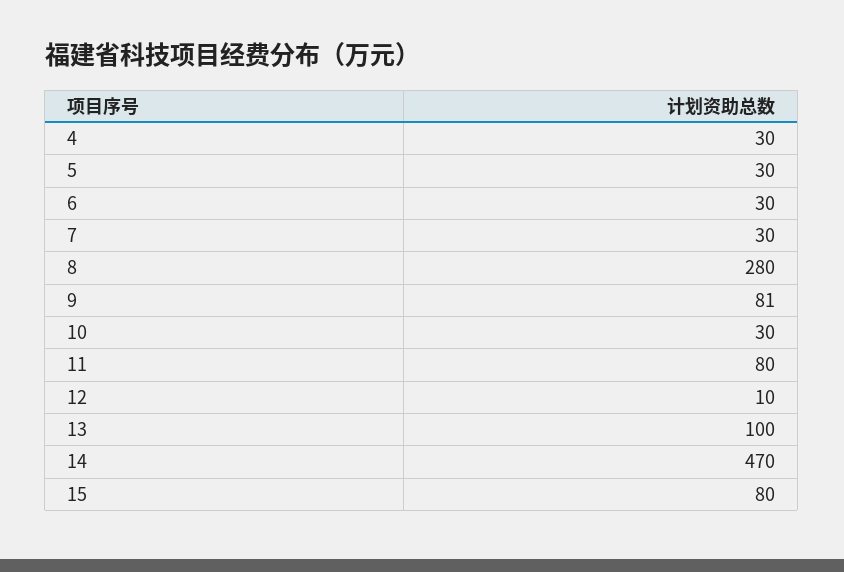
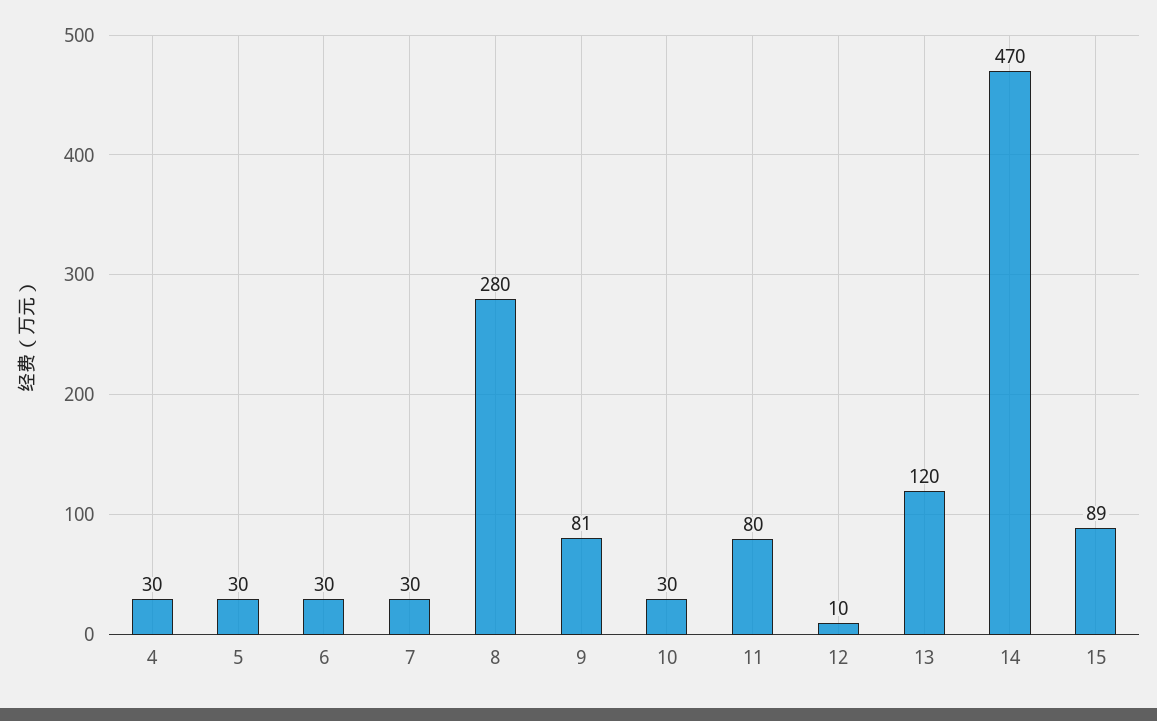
13: 100 -> 120
15: 80 -> 89

